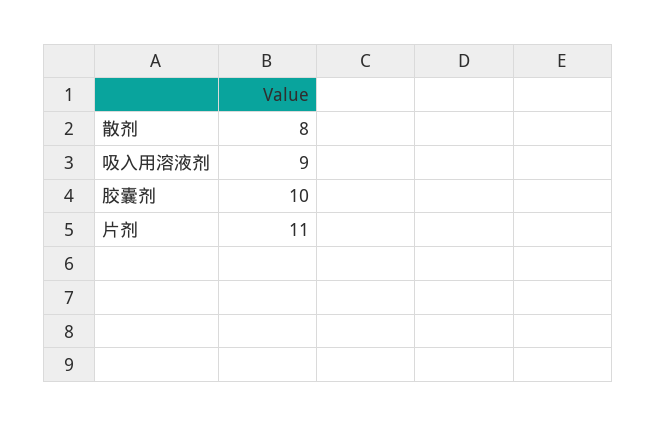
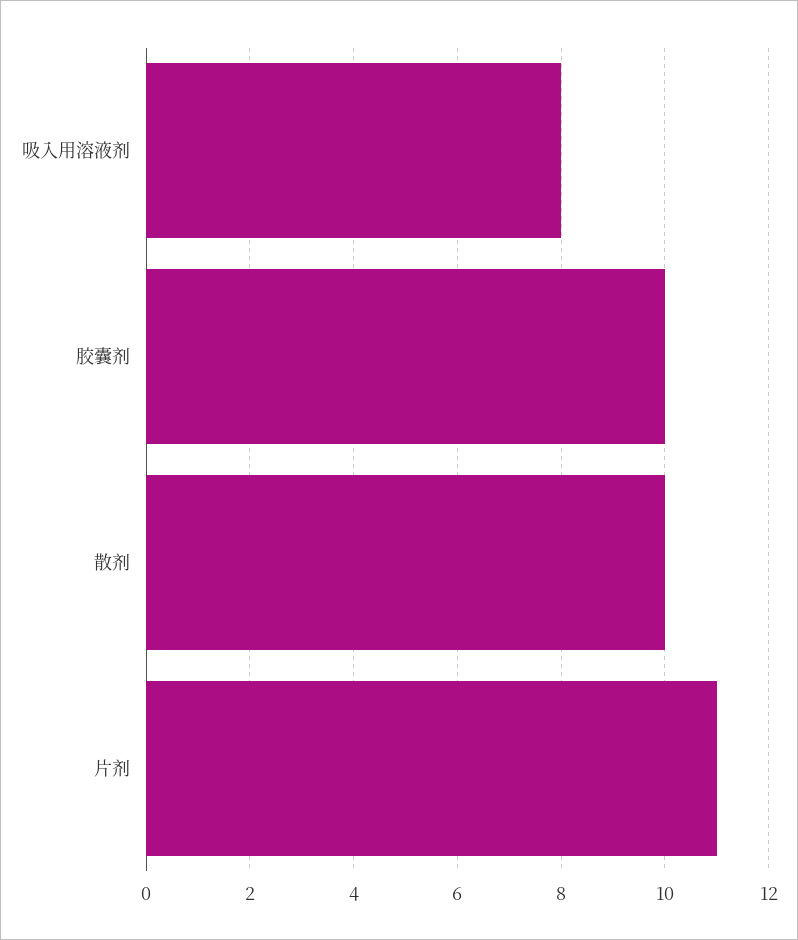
散剂: 8 -> 10
吸入用溶液剂: 9 -> 8

